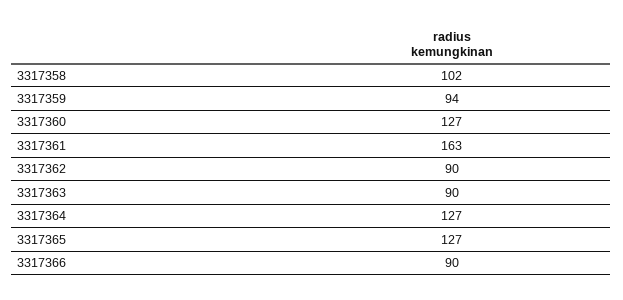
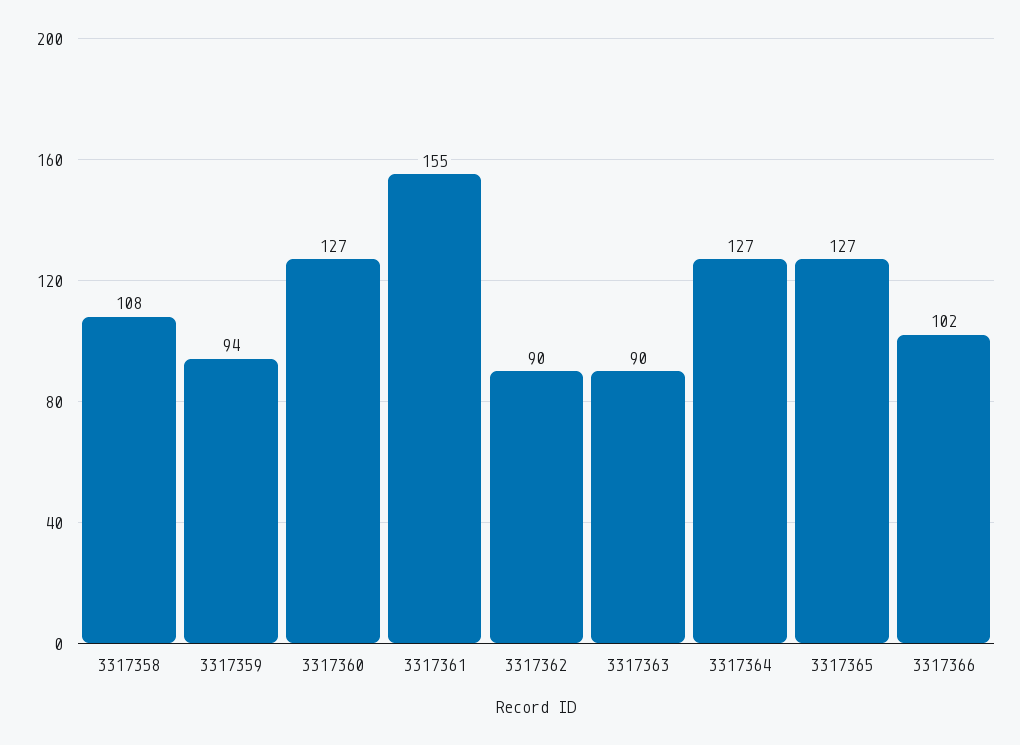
3317358: 102 -> 108
3317361: 163 -> 155
3317366: 90 -> 102

